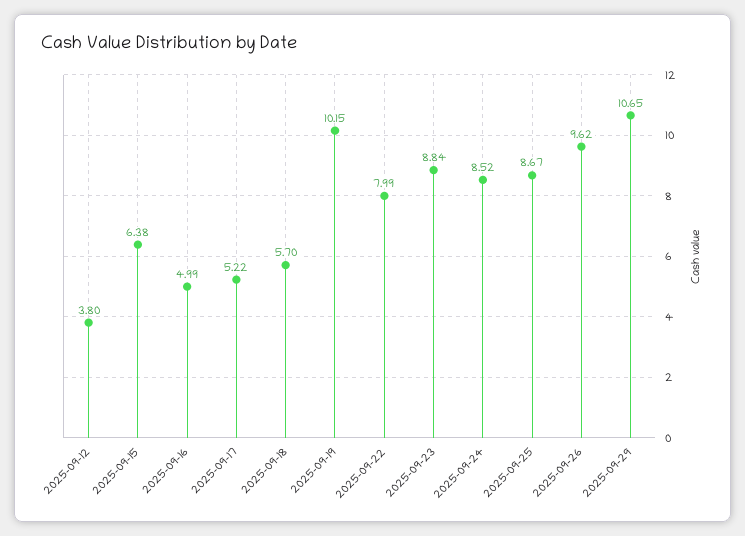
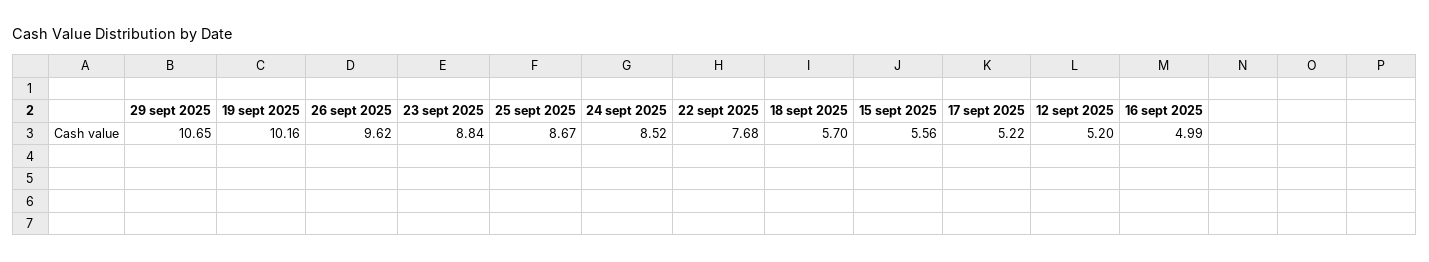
2025-09-12: 3.8 -> 5.2
2025-09-15: 6.38 -> 5.56
2025-09-19: 10.15 -> 10.16
2025-09-22: 7.99 -> 7.68

